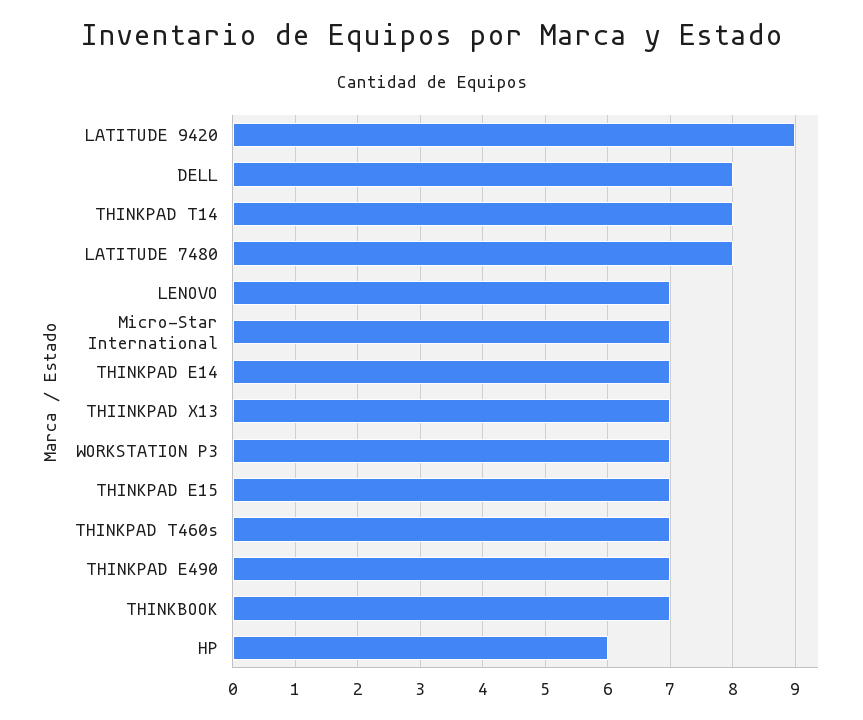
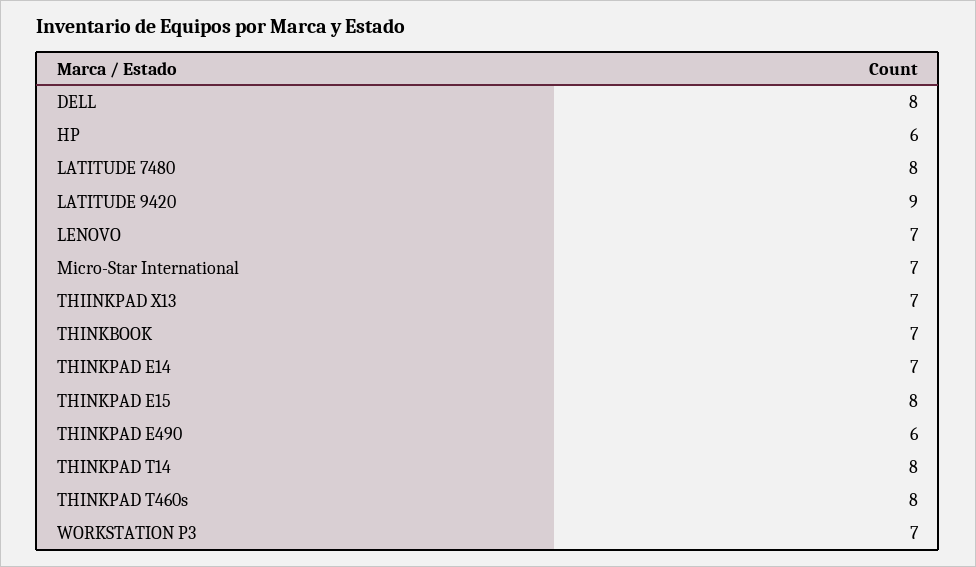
THINKPAD E15: 7 -> 8
THINKPAD T460s: 7 -> 8
THINKPAD E490: 7 -> 6

